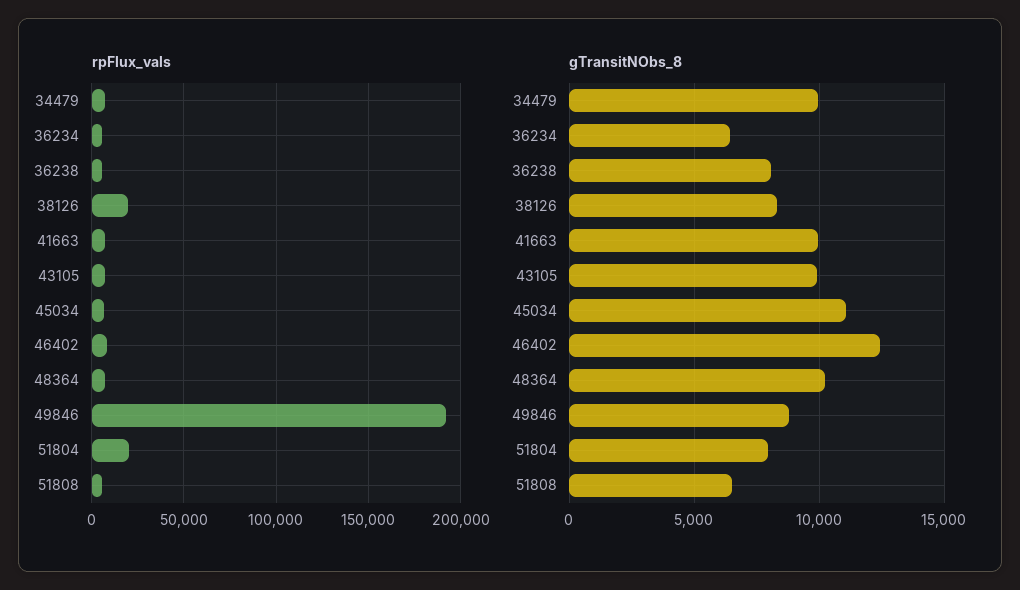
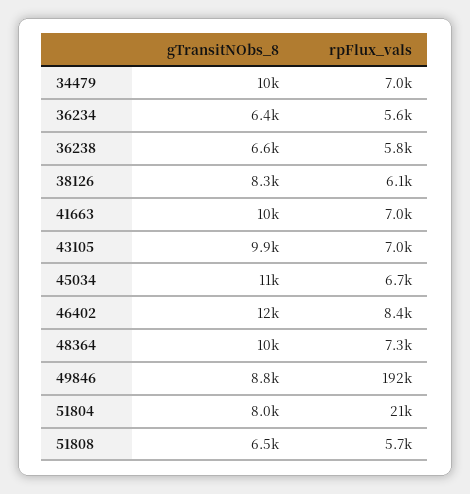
rpFlux_vals, 38126: 20000 -> 6100
gTransitNObs_8, 36238: 8000 -> 6600

